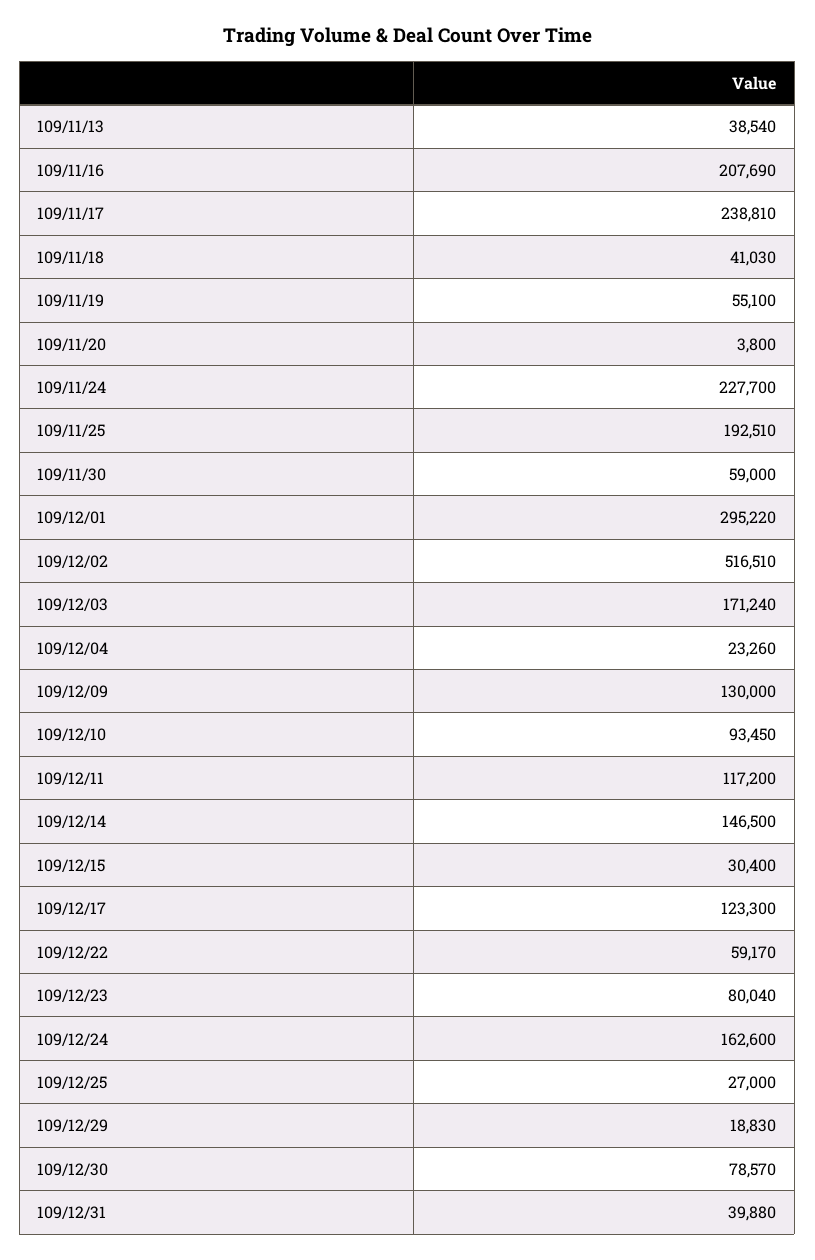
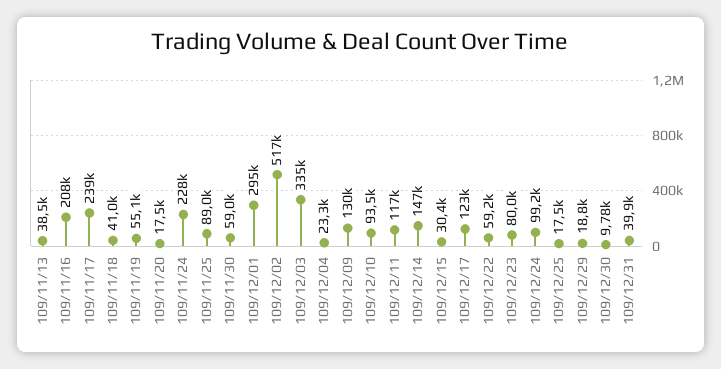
109/11/20: 3800 -> 17500
109/11/25: 192510 -> 89000
109/12/03: 171240 -> 335000
109/12/24: 162600 -> 99200
109/12/25: 27000 -> 17500
109/12/30: 78570 -> 9780

